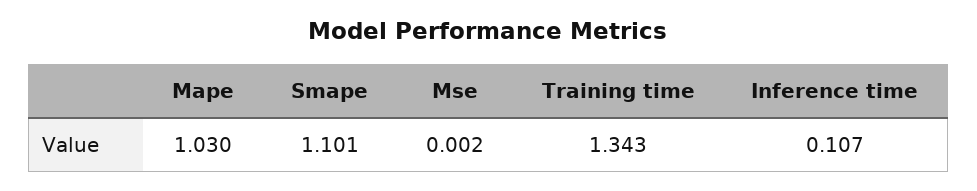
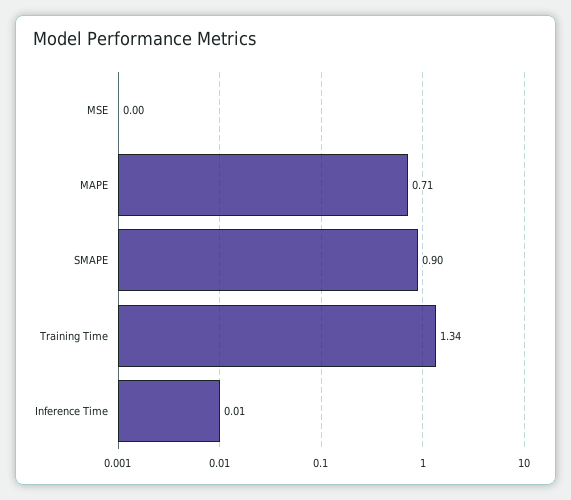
Mape: 1.03 -> 0.71
Smape: 1.101 -> 0.9
Inference time: 0.107 -> 0.01

